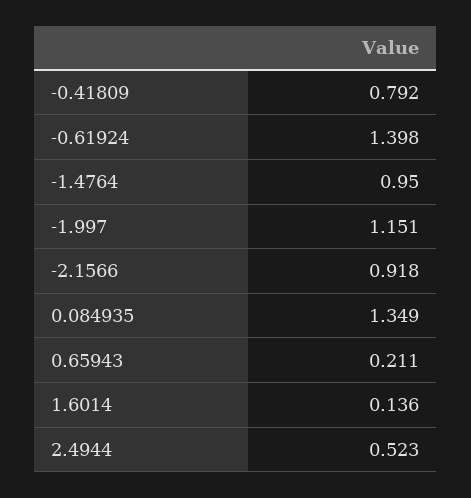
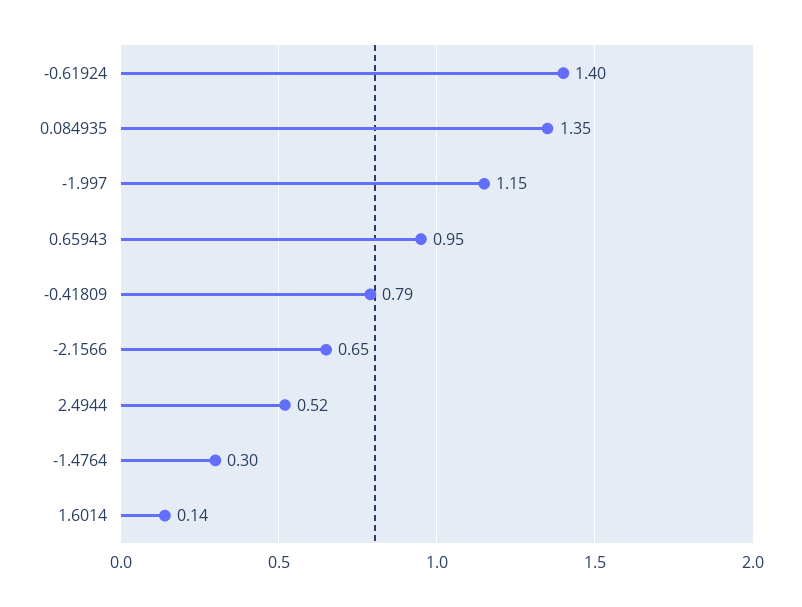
-1.4764: 0.95 -> 0.3
-2.1566: 0.918 -> 0.65
0.65943: 0.211 -> 0.95

